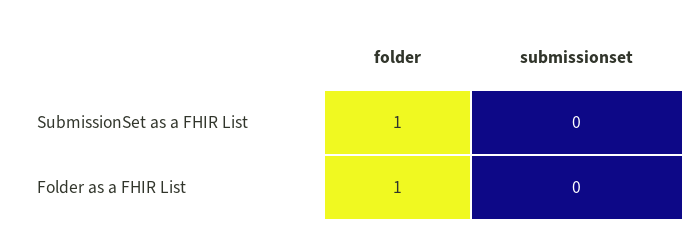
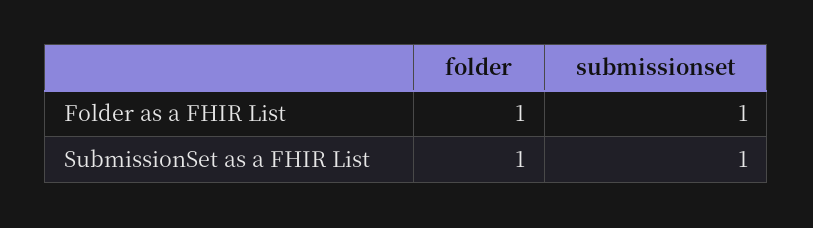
submissionset, SubmissionSet as a FHIR List: 0 -> 1
submissionset, Folder as a FHIR List: 0 -> 1

